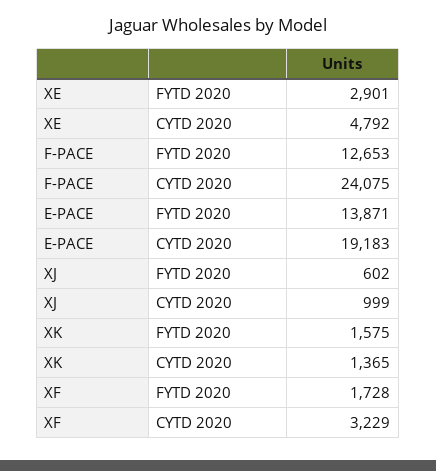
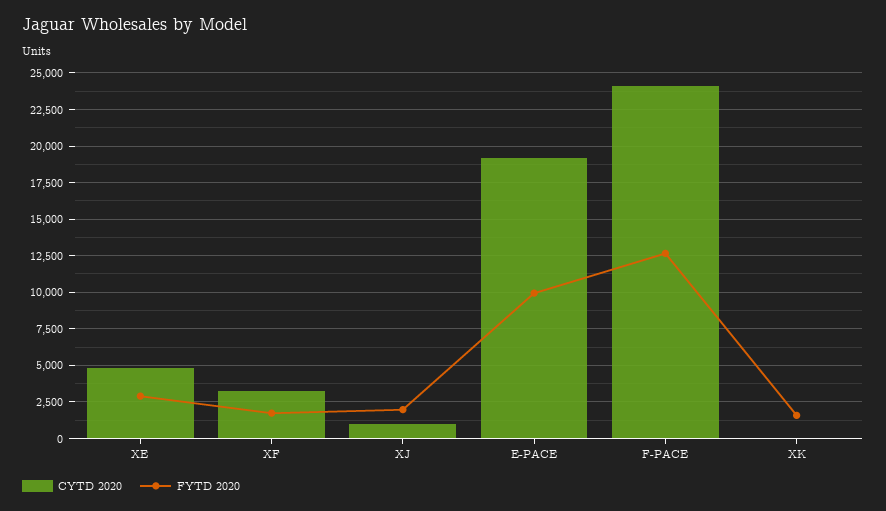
FYTD 2020, E-PACE: 13871 -> 10000
FYTD 2020, XJ: 602 -> 2000
CYTD 2020, XK: 1365 -> 0

